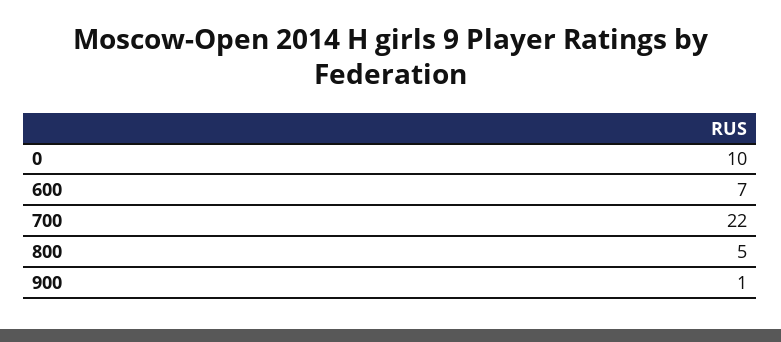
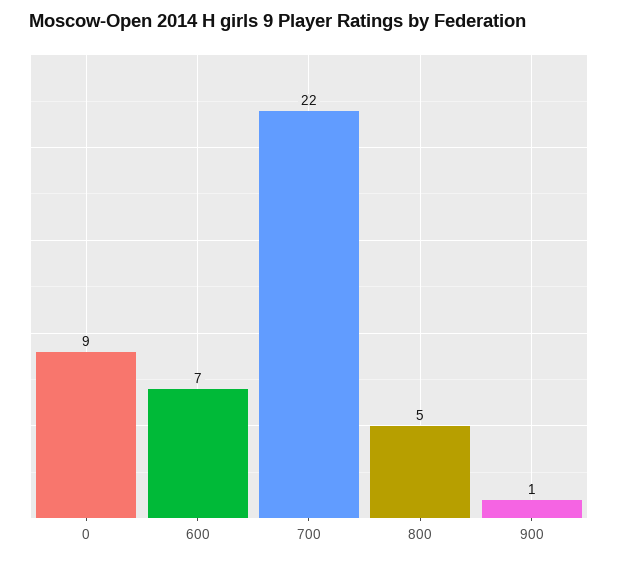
0: 10 -> 9

